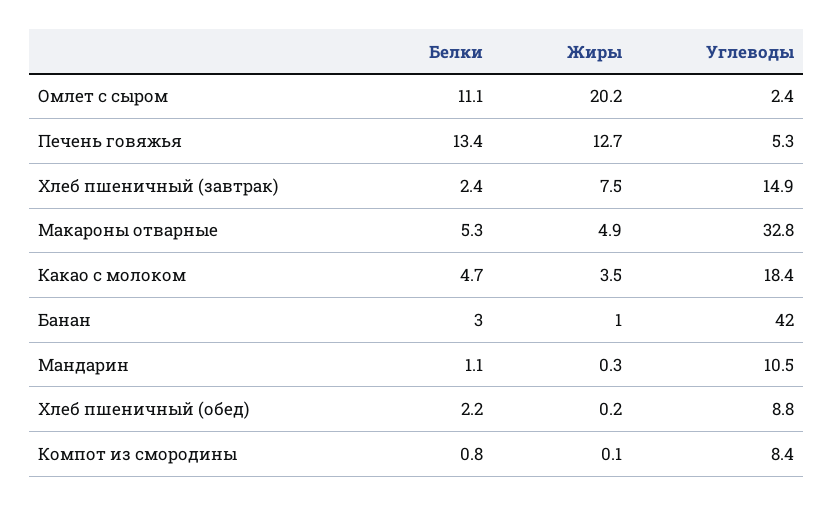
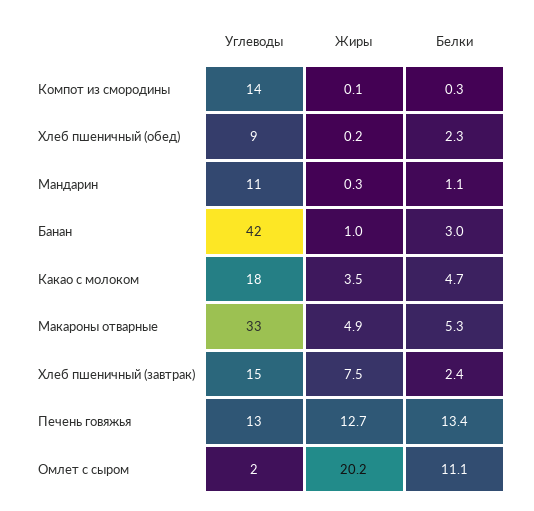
Углеводы, Печень говяжья: 5.3 -> 13
Белки, Хлеб пшеничный (обед): 2.2 -> 2.3
Белки, Компот из смородины: 0.8 -> 0.3
Углеводы, Компот из смородины: 8.4 -> 14

